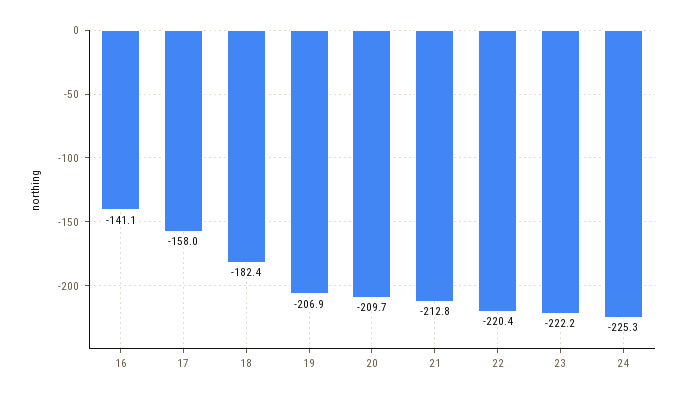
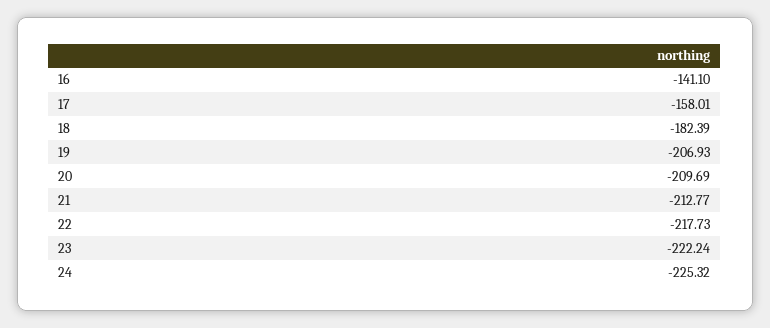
22: -220.4 -> -217.73

